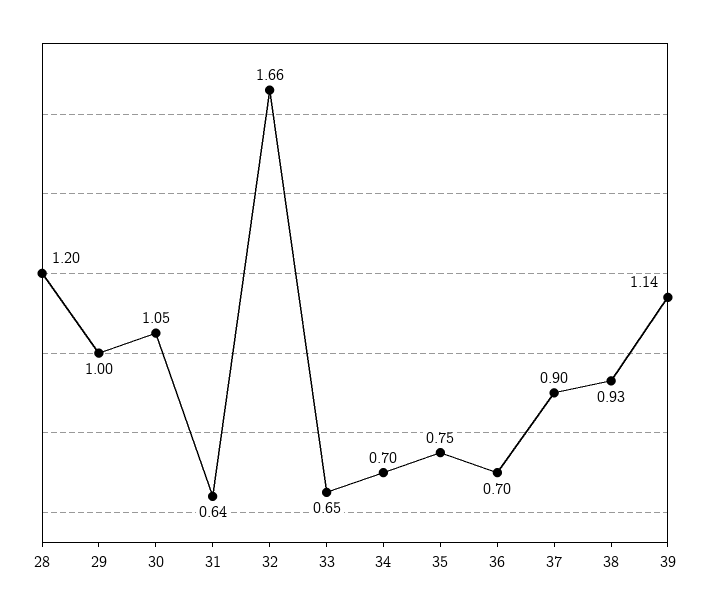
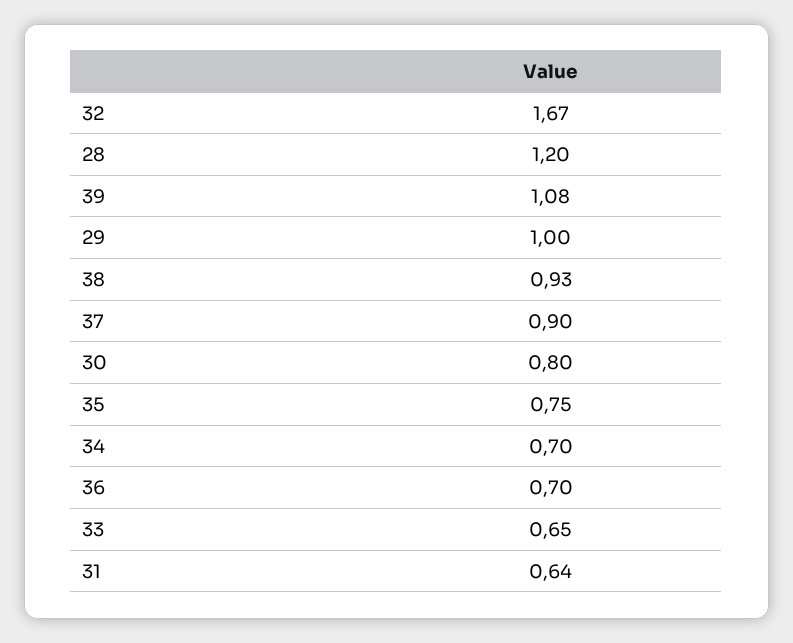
30: 1.05 -> 0.8
32: 1.66 -> 1.67
39: 1.14 -> 1.08

